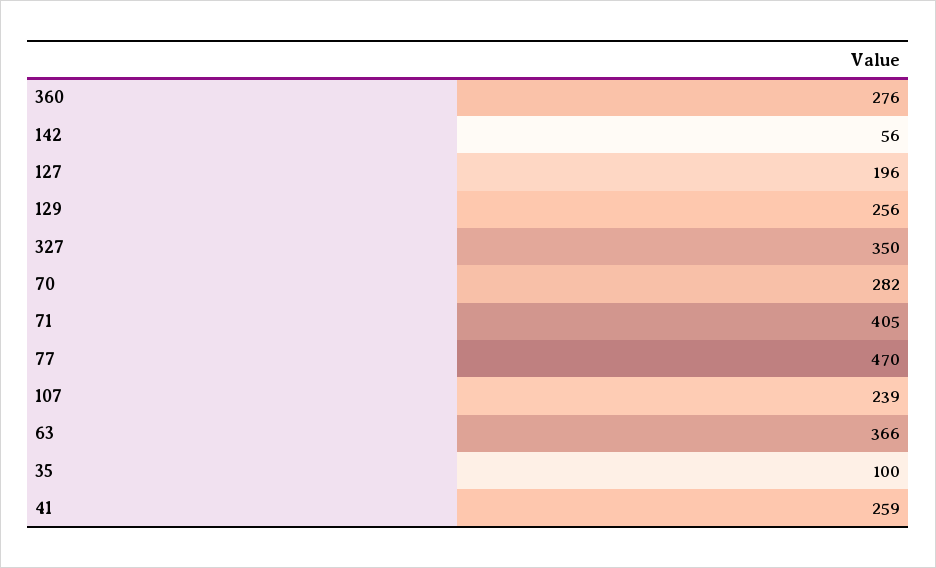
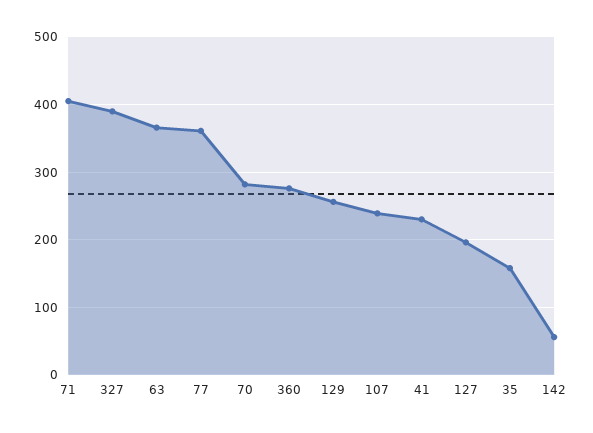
327: 350 -> 390
77: 470 -> 360
35: 100 -> 160
41: 259 -> 230

